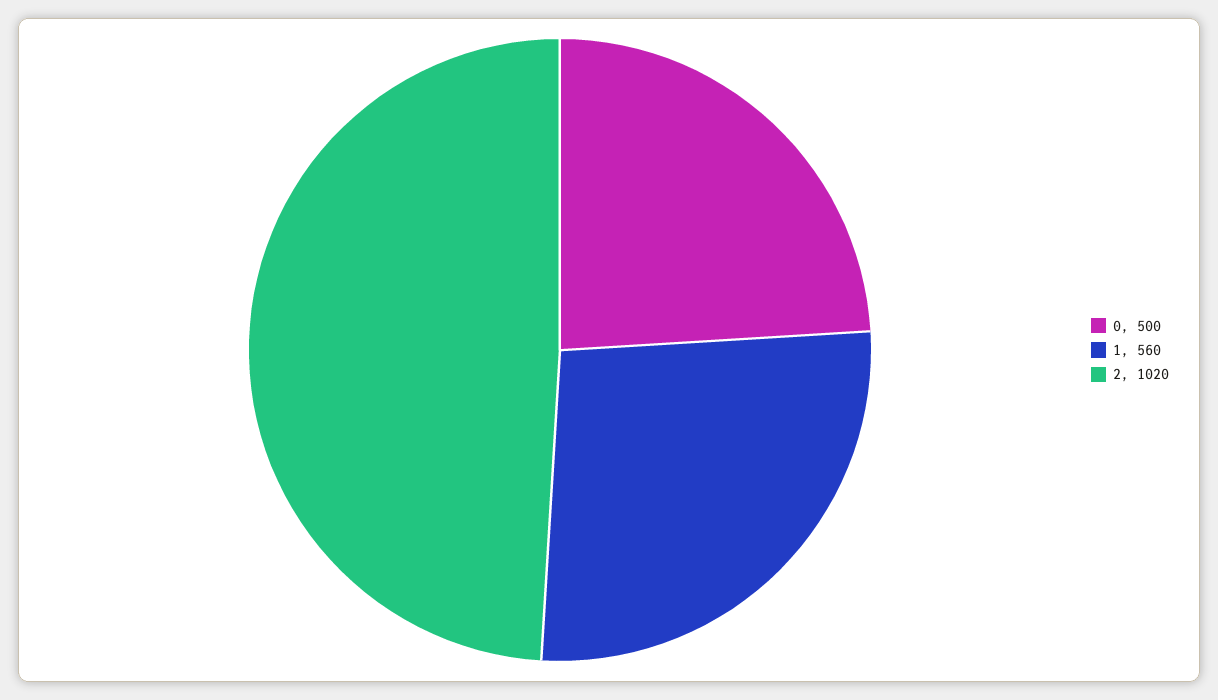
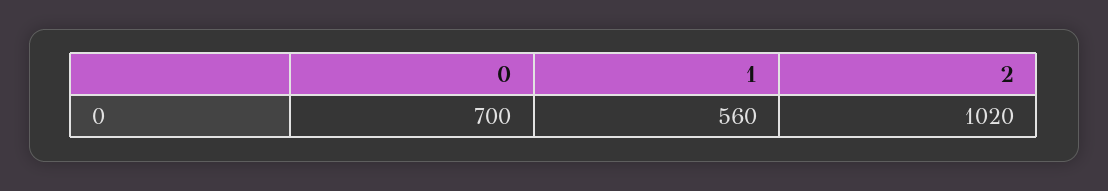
0: 500 -> 700

